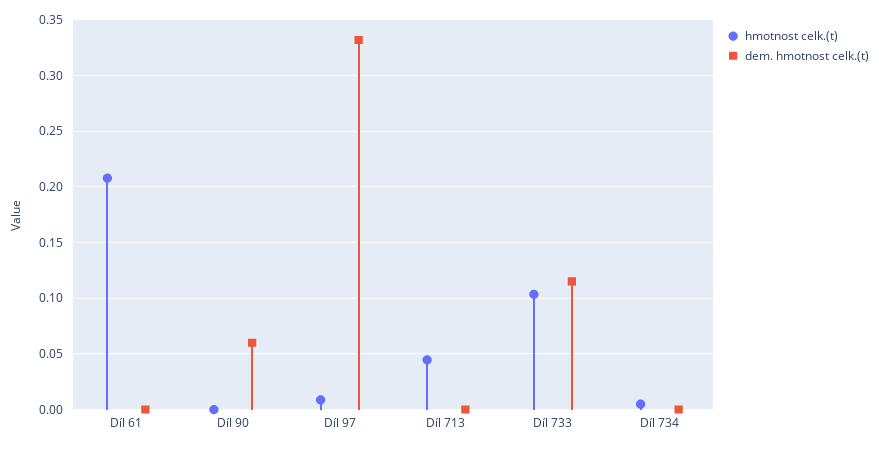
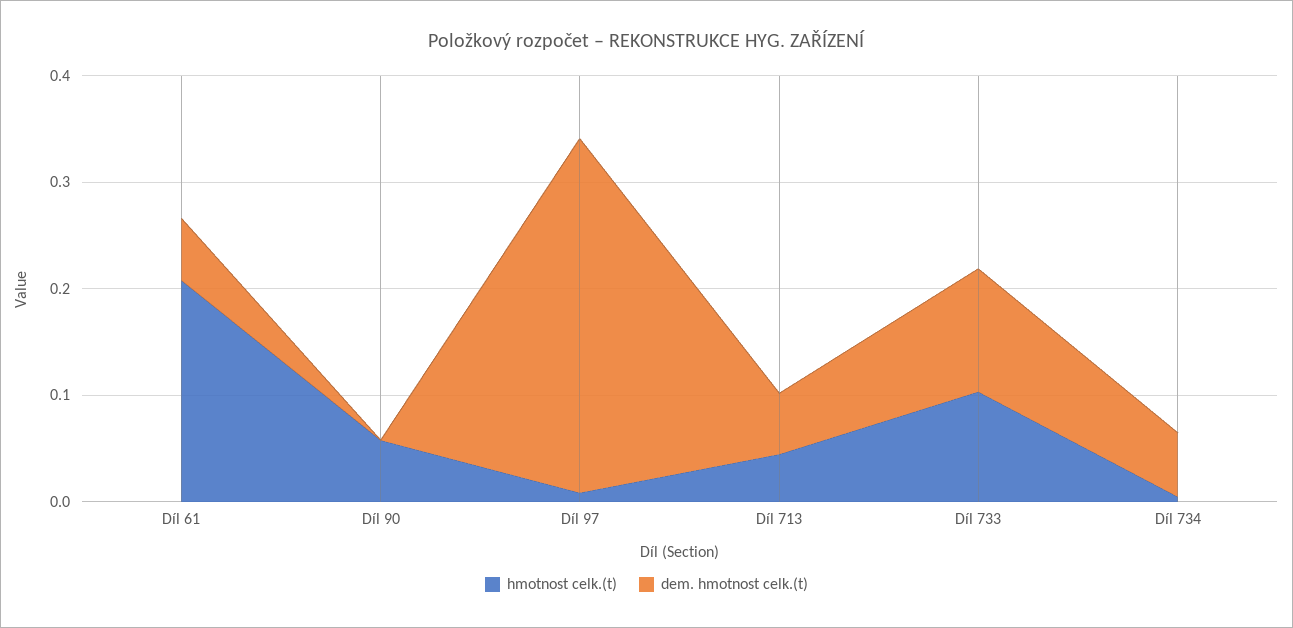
dem. hmotnost celk.(t), Díl 61: 0 -> 0.06
hmotnost celk.(t), Díl 90: 0 -> 0.06
dem. hmotnost celk.(t), Díl 90: 0.06 -> 0
dem. hmotnost celk.(t), Díl 713: 0 -> 0.06
dem. hmotnost celk.(t), Díl 734: 0 -> 0.06

